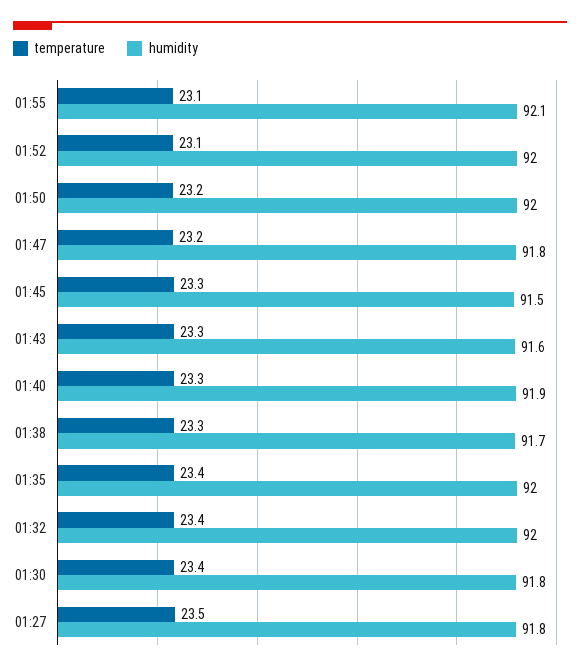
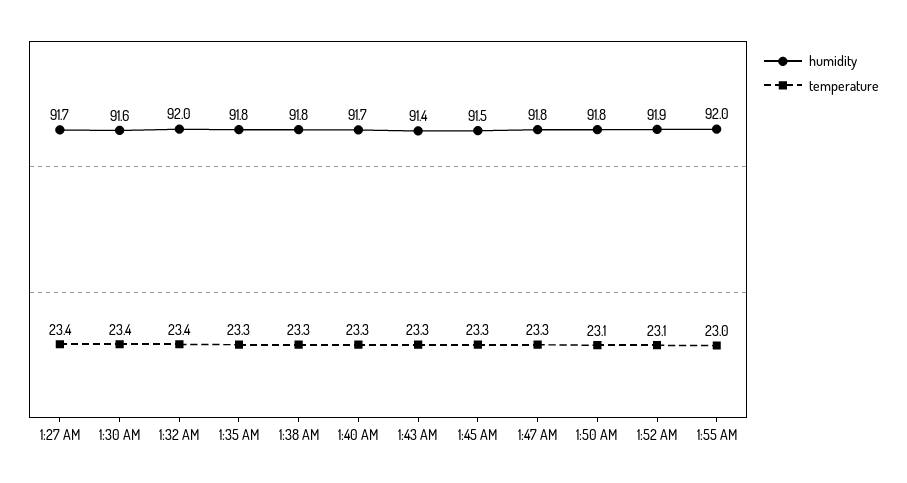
temperature, 01:55: 23.1 -> 23
humidity, 01:55: 92.1 -> 92
humidity, 01:52: 92 -> 91.9
temperature, 01:50: 23.2 -> 23.1
humidity, 01:50: 92 -> 91.8
temperature, 01:47: 23.2 -> 23.3
humidity, 01:43: 91.6 -> 91.4
humidity, 01:40: 91.9 -> 91.7
humidity, 01:38: 91.7 -> 91.8
temperature, 01:35: 23.4 -> 23.3
humidity, 01:35: 92 -> 91.8
humidity, 01:30: 91.8 -> 91.6
temperature, 01:27: 23.5 -> 23.4
humidity, 01:27: 91.8 -> 91.7

